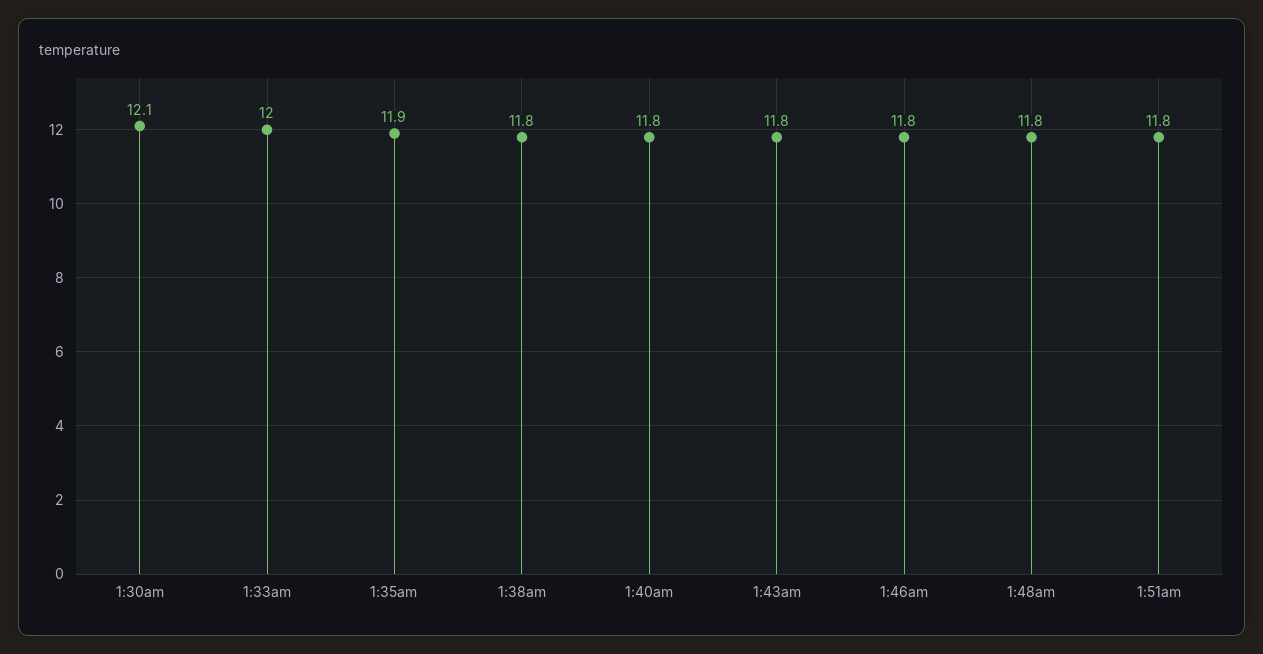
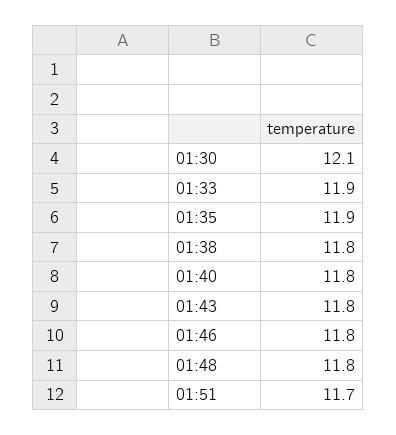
1:33am: 12 -> 11.9
1:51am: 11.8 -> 11.7

